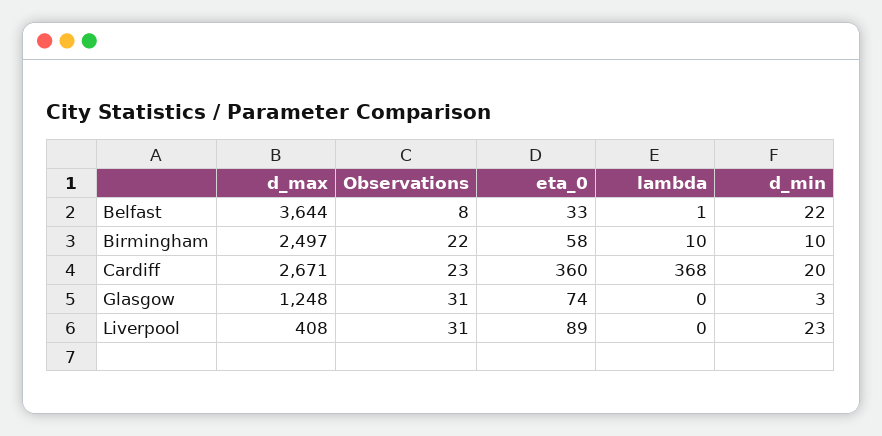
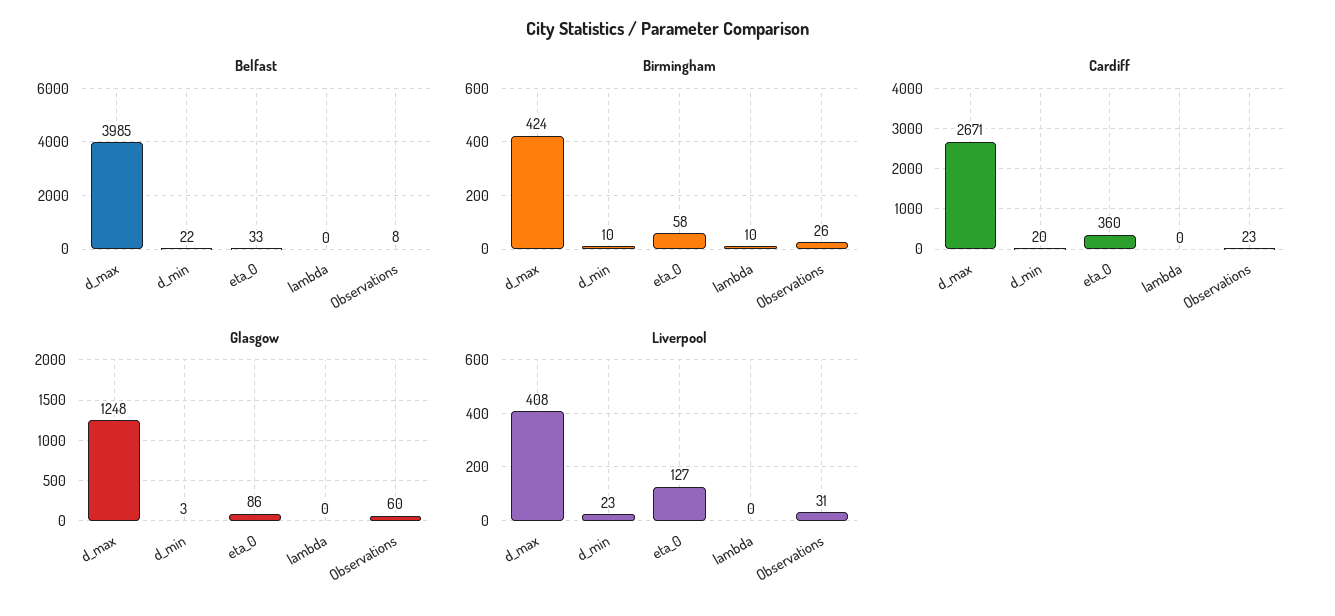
Belfast, d_max: 3644 -> 3985
Belfast, lambda: 1 -> 0
Birmingham, d_max: 2497 -> 424
Birmingham, Observations: 22 -> 26
Cardiff, lambda: 368 -> 0
Glasgow, Observations: 31 -> 60
Glasgow, eta_0: 74 -> 86
Liverpool, eta_0: 89 -> 127

